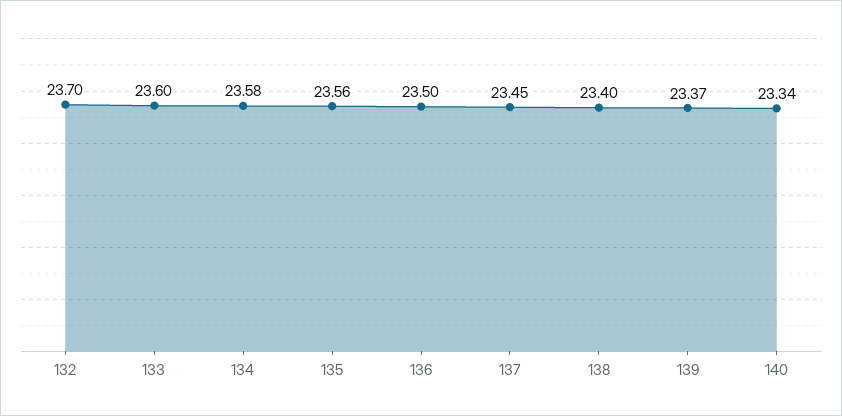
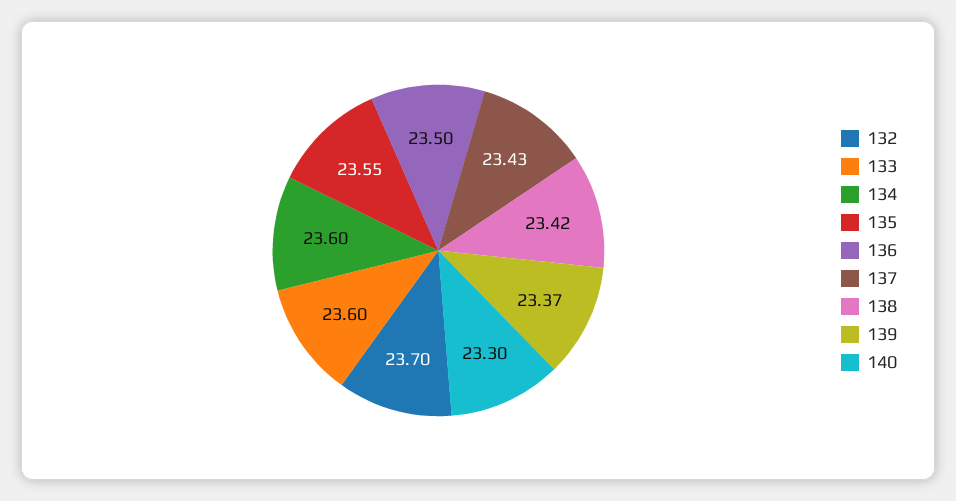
134: 23.58 -> 23.6
135: 23.56 -> 23.55
137: 23.45 -> 23.43
138: 23.4 -> 23.42
140: 23.34 -> 23.3

